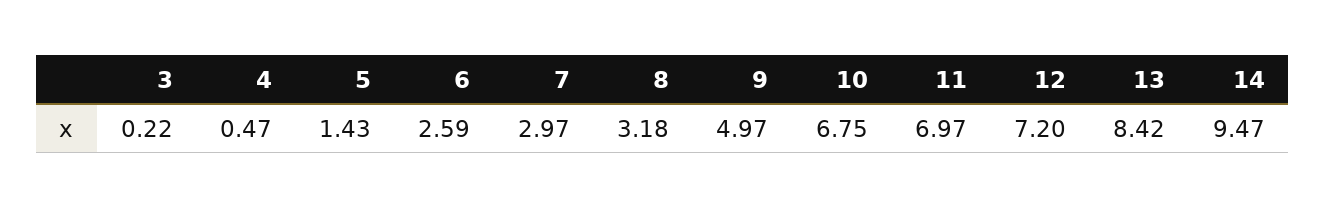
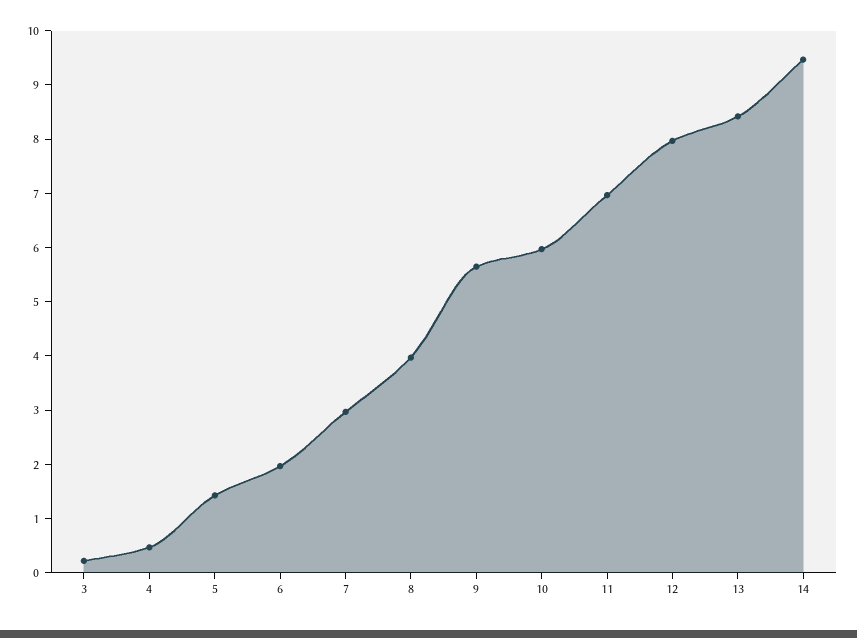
6: 2.59 -> 2
8: 3.18 -> 4
9: 4.97 -> 5.6
10: 6.75 -> 6
12: 7.2 -> 8

